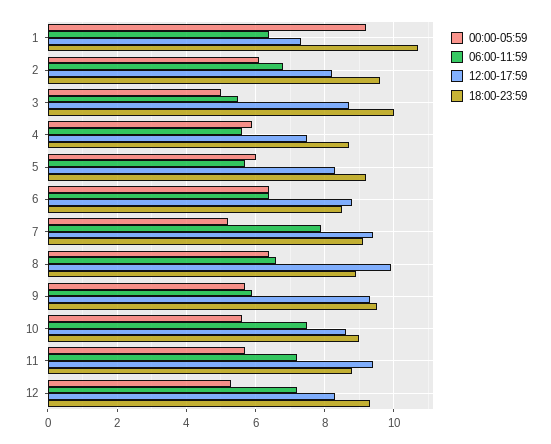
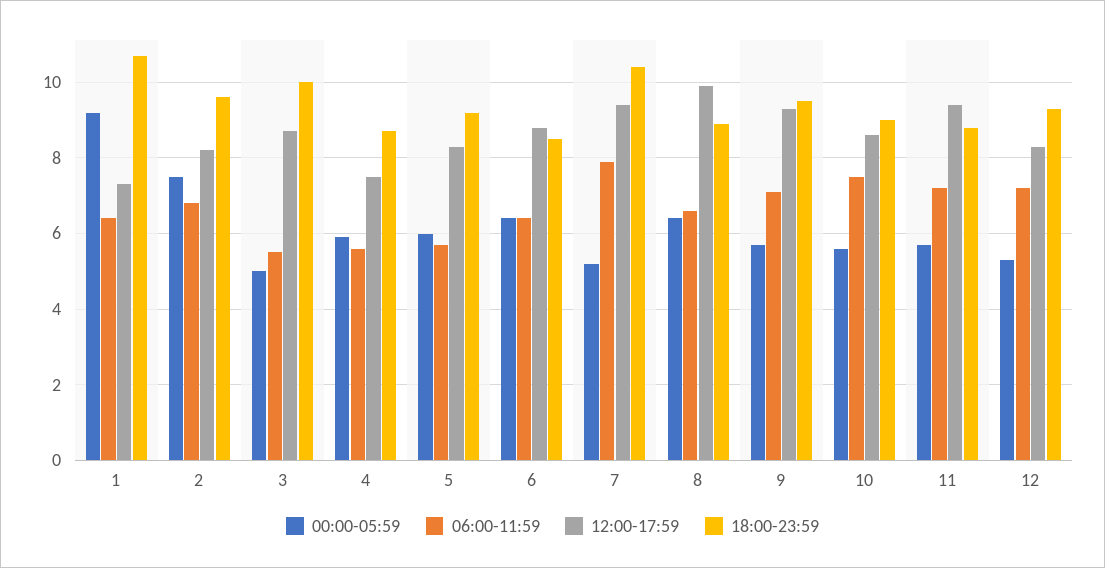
00:00-05:59, 2: 6 -> 7.5
18:00-23:59, 7: 9 -> 10.5
06:00-11:59, 9: 6 -> 7

